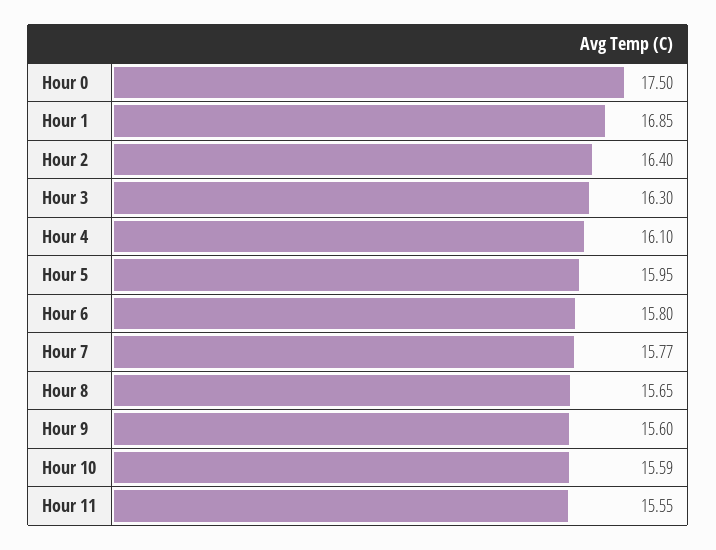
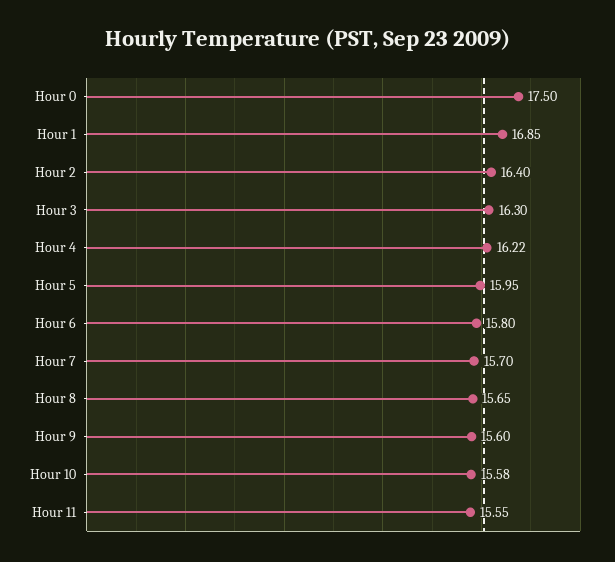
Hour 4: 16.1 -> 16.22
Hour 7: 15.77 -> 15.7
Hour 10: 15.59 -> 15.58

